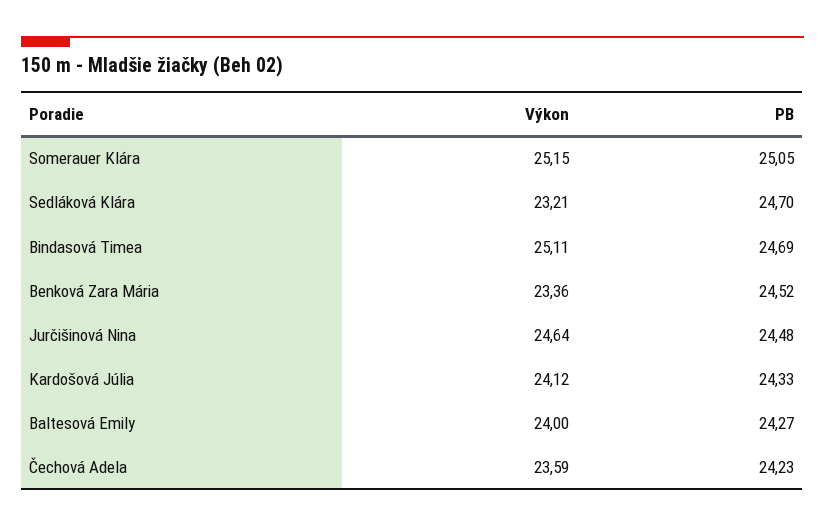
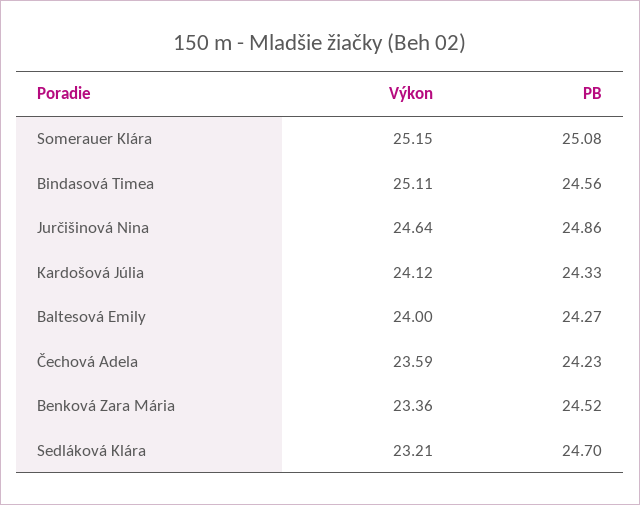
PB, Somerauer Klára: 25.05 -> 25.08
PB, Bindasová Timea: 24.69 -> 24.56
PB, Jurčišinová Nina: 24.48 -> 24.86

